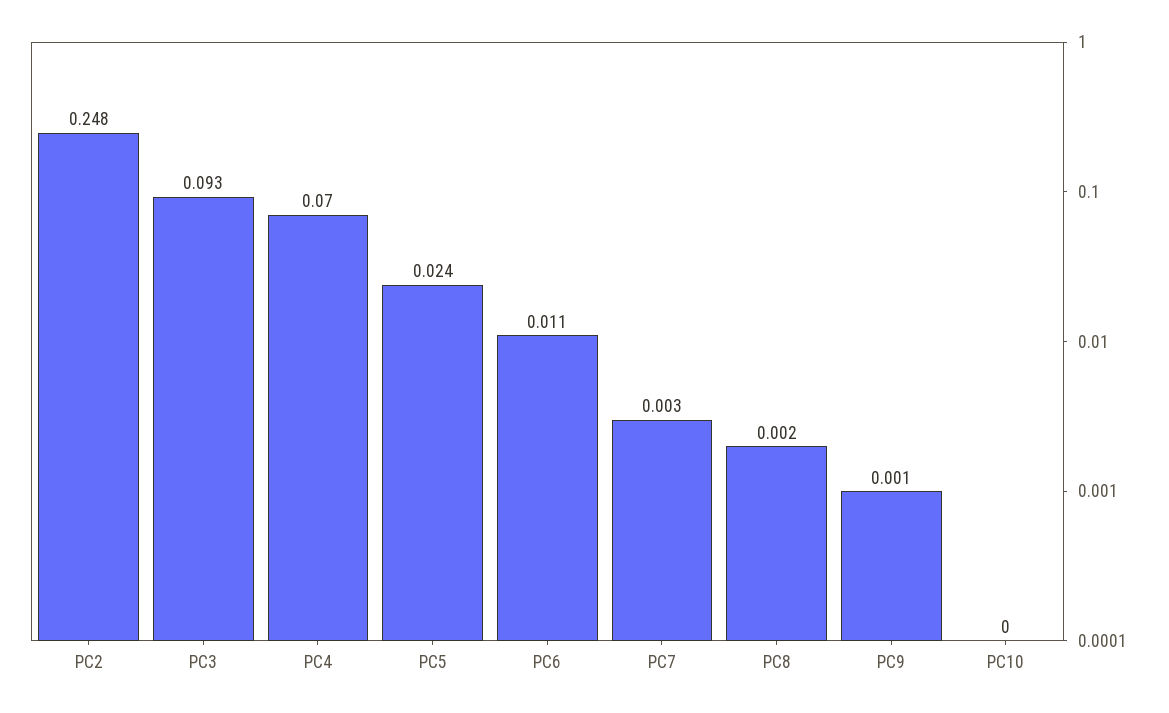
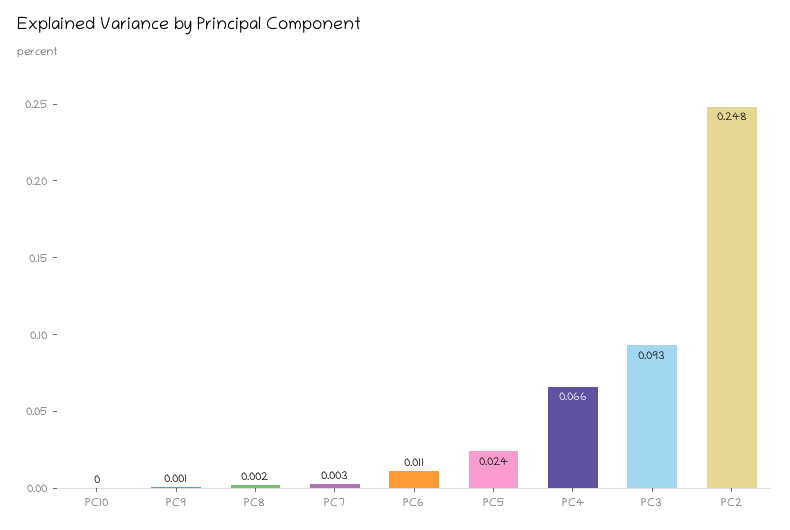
PC4: 0.07 -> 0.066

